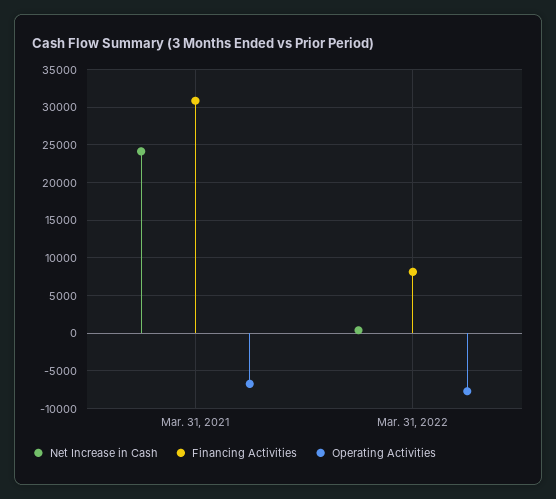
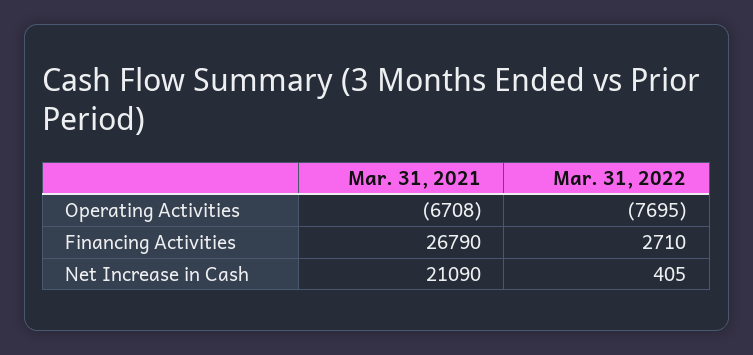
Net Increase in Cash, Mar. 31, 2021: 24000 -> 21090
Financing Activities, Mar. 31, 2021: 31000 -> 26790
Financing Activities, Mar. 31, 2022: 8000 -> 2710

